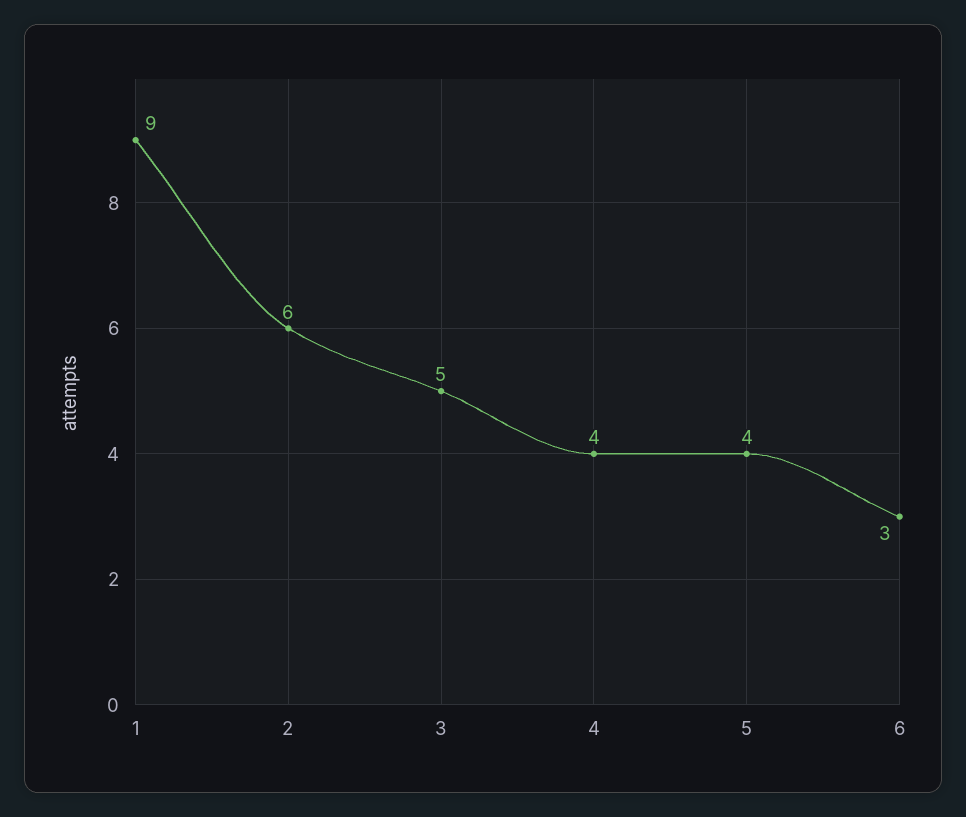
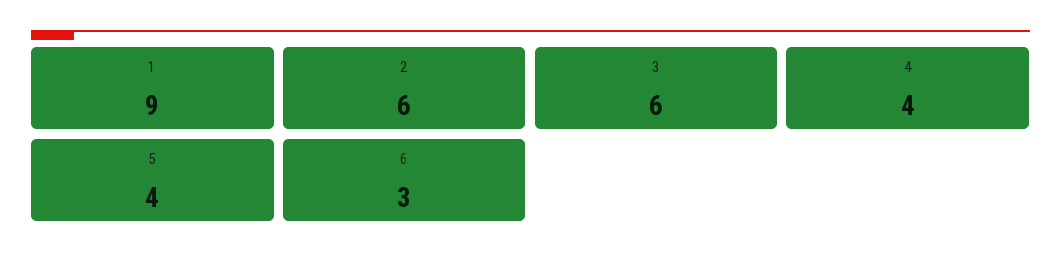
3: 5 -> 6

